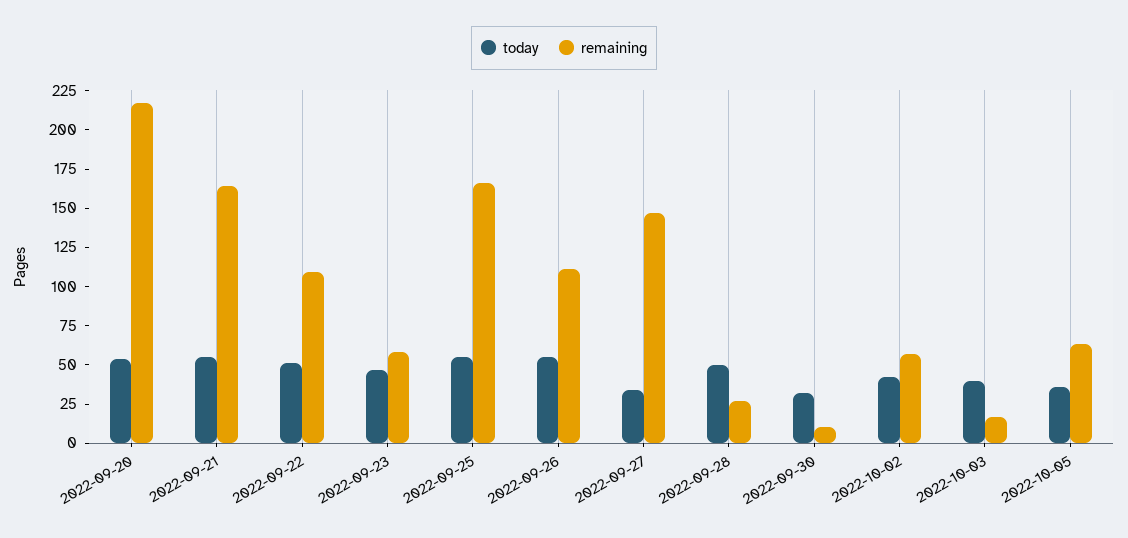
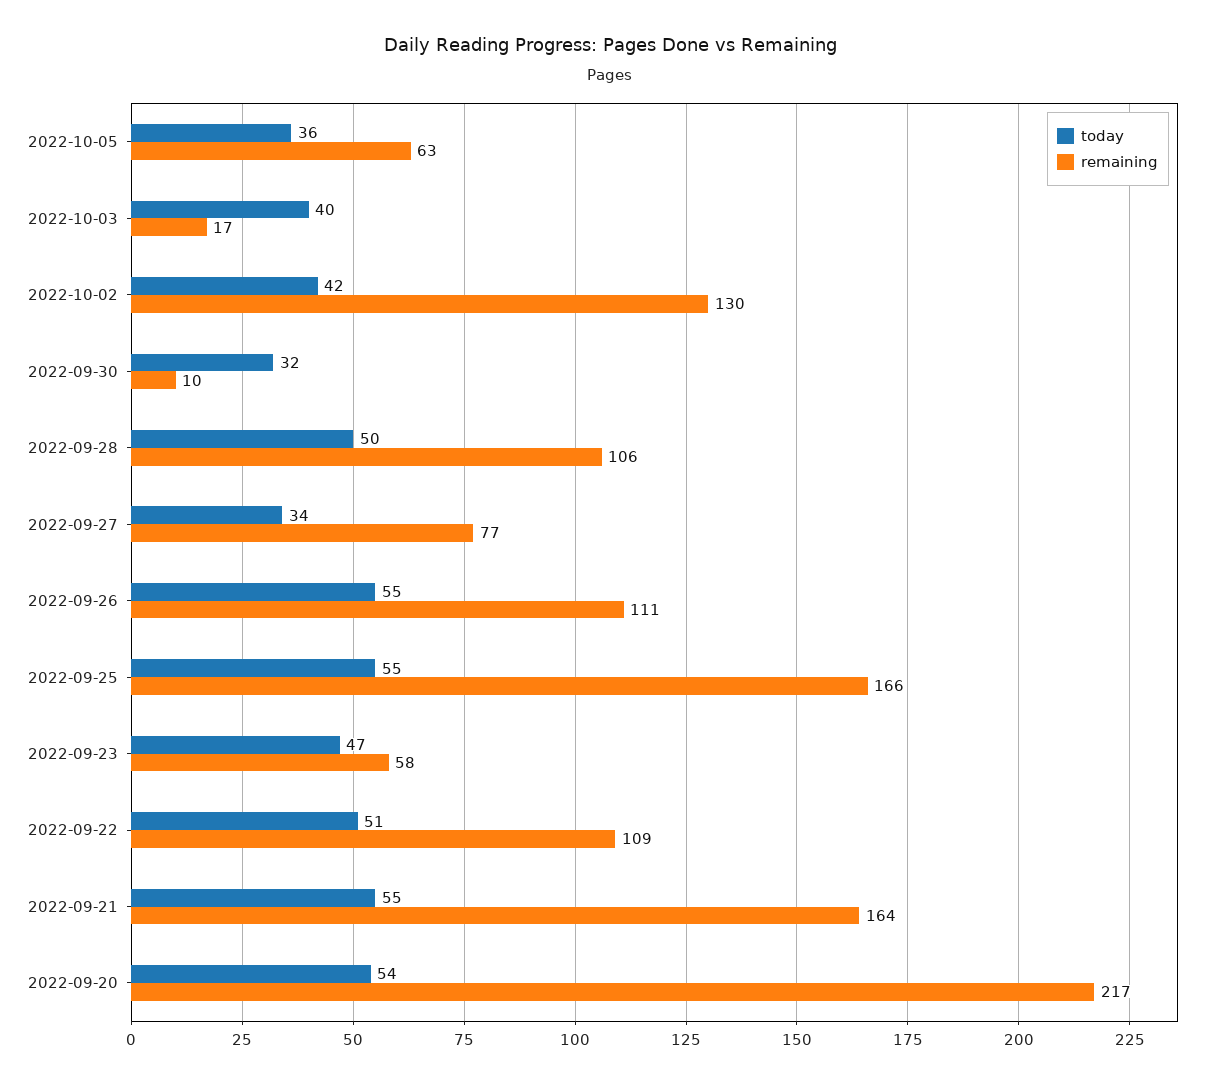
remaining, 2022-09-27: 150 -> 77
remaining, 2022-09-28: 25 -> 106
remaining, 2022-10-02: 50 -> 130

